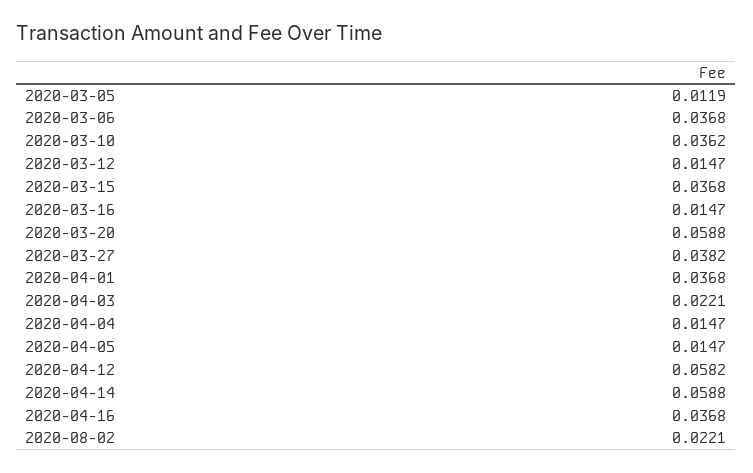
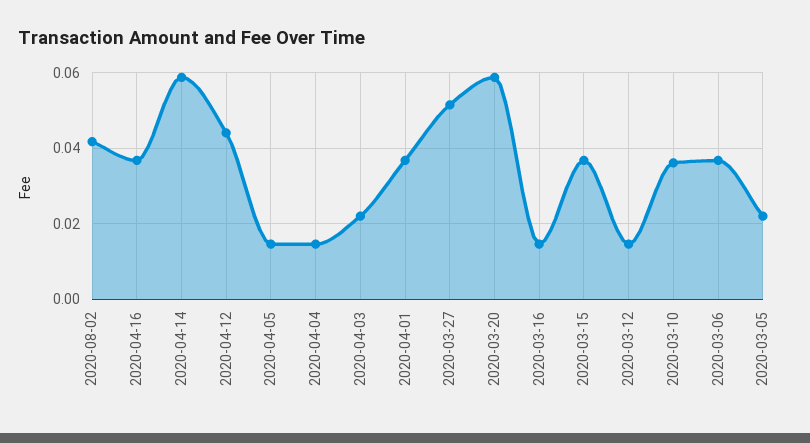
2020-03-05: 0.0119 -> 0.022
2020-03-27: 0.0382 -> 0.052
2020-04-12: 0.0582 -> 0.044
2020-08-02: 0.0221 -> 0.042

